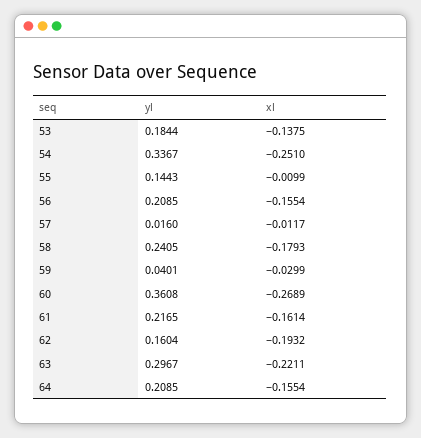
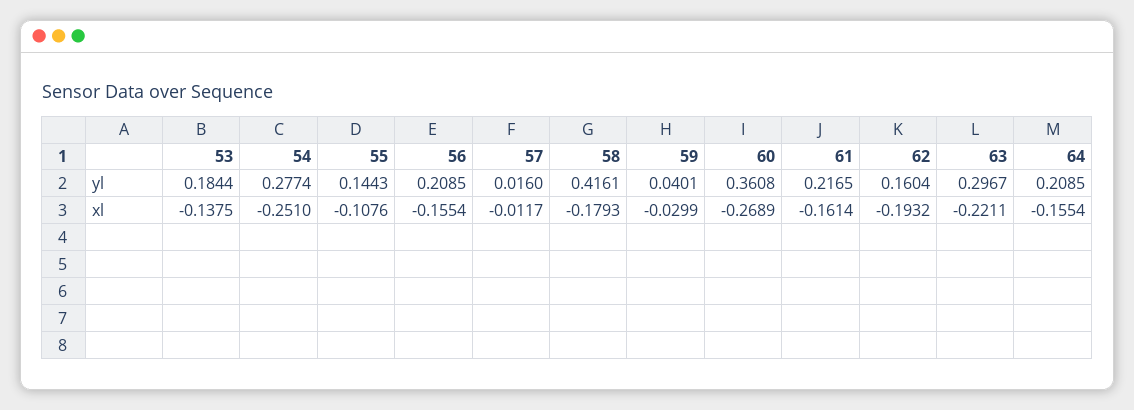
yl, 54: 0.3367 -> 0.2774
xl, 55: -0.0099 -> -0.1076
yl, 58: 0.2405 -> 0.4161

